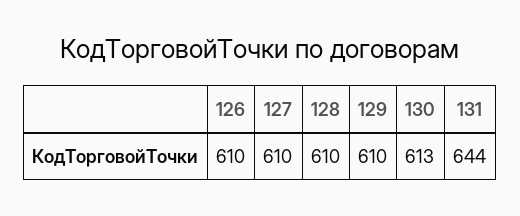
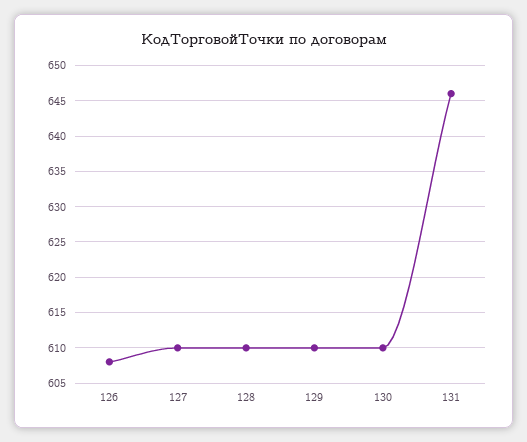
126: 610 -> 608
130: 613 -> 610
131: 644 -> 646

